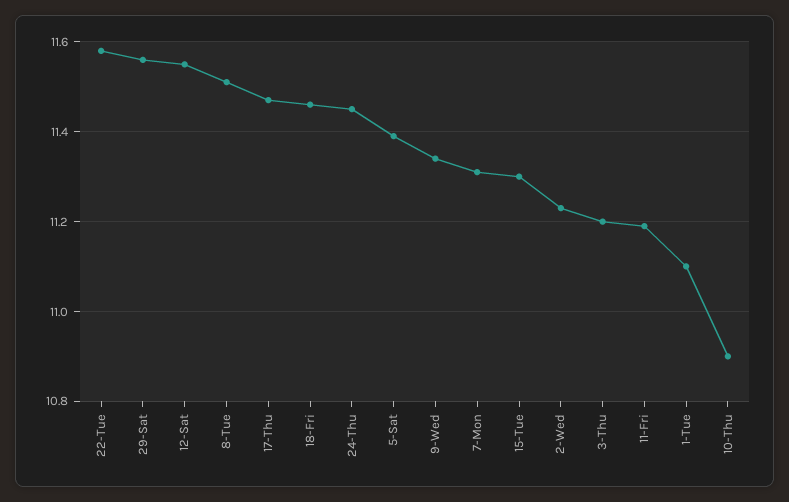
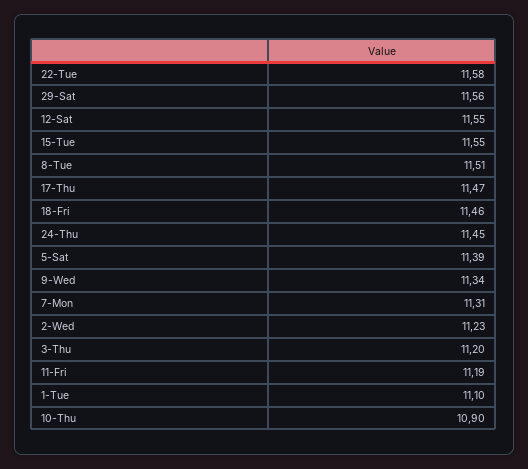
15-Tue: 11.3 -> 11.55

